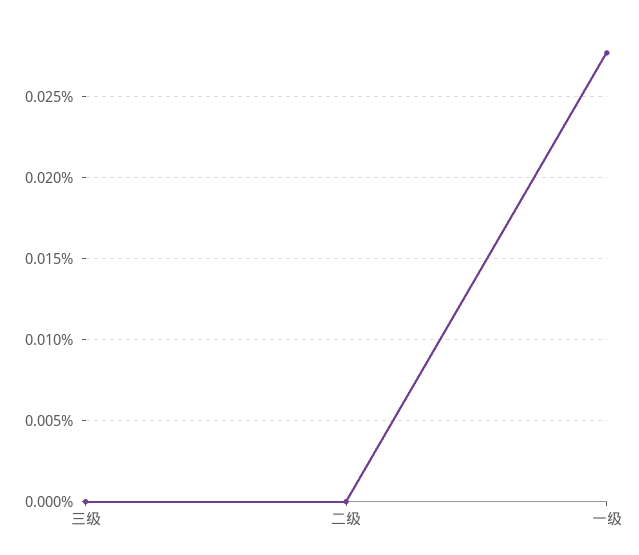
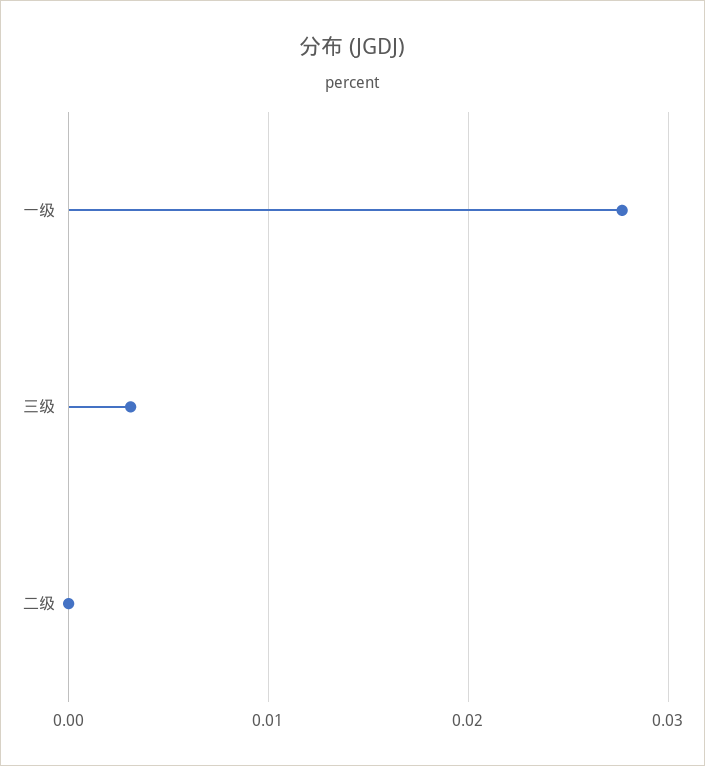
三级: 0 -> 0.003

